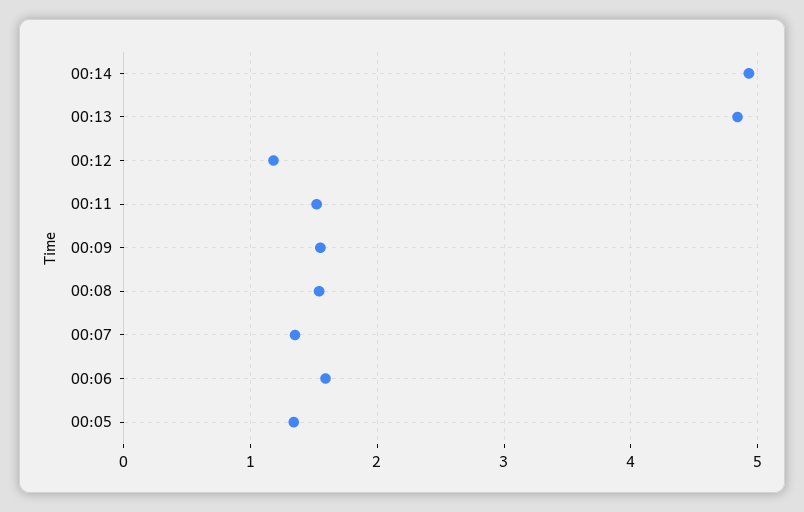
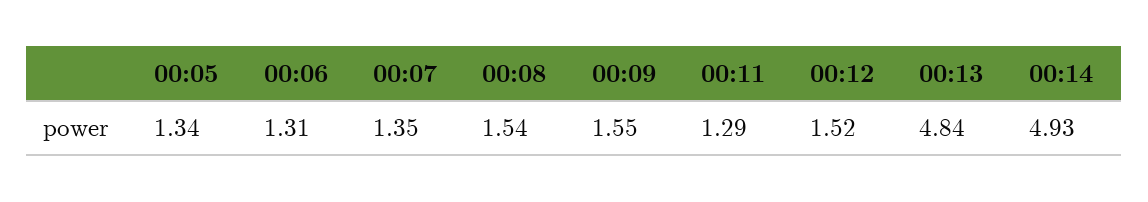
00:12: 1.2 -> 1.52
00:11: 1.5 -> 1.29
00:06: 1.6 -> 1.31

